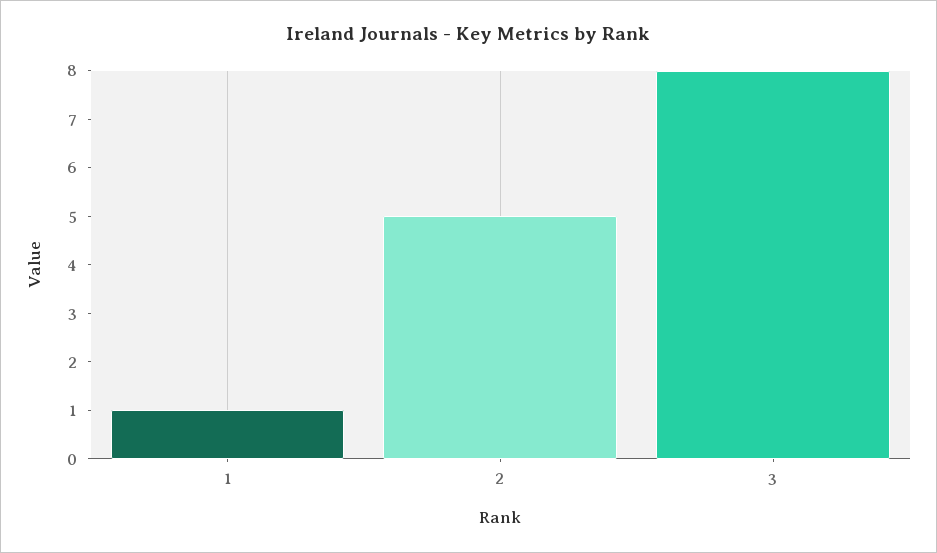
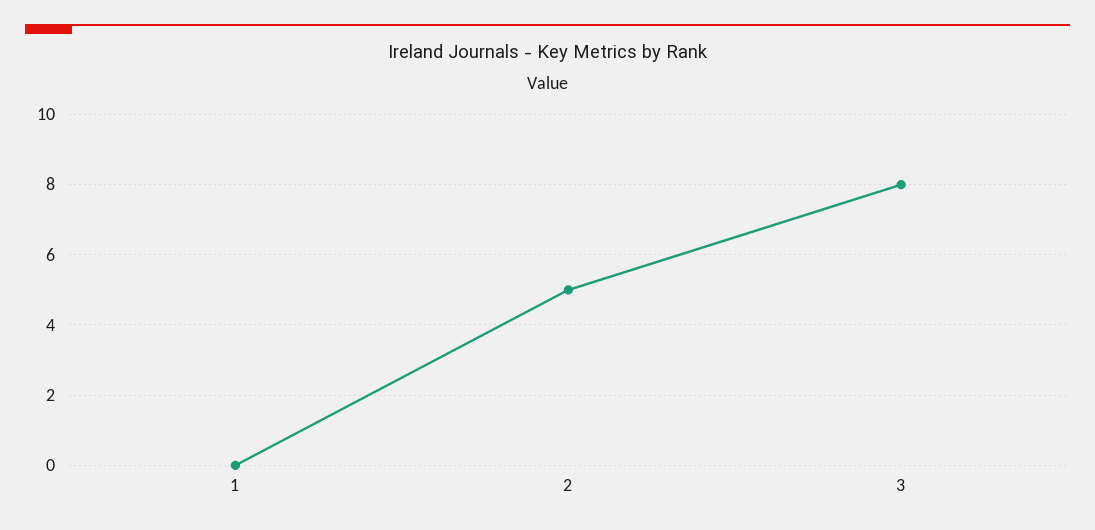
1: 1 -> 0

